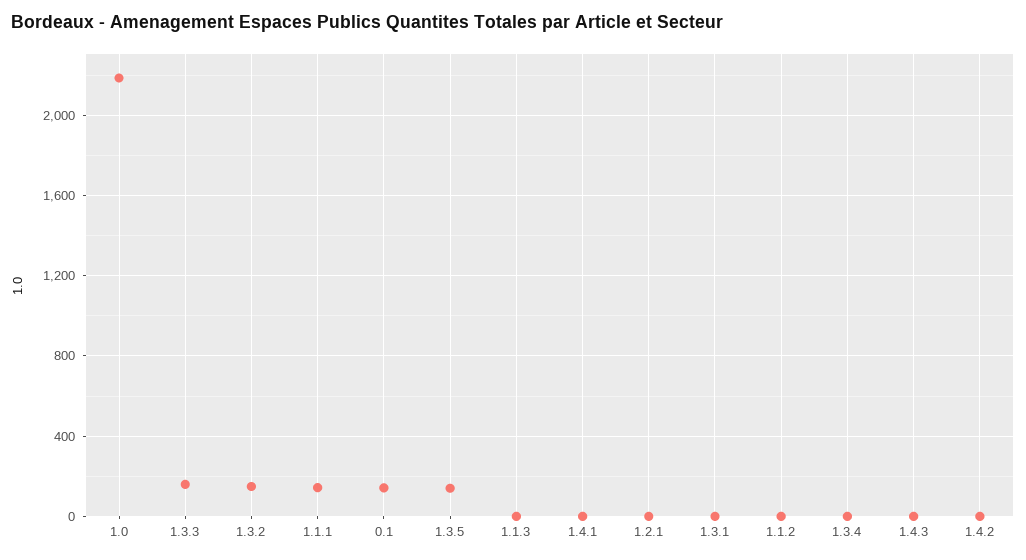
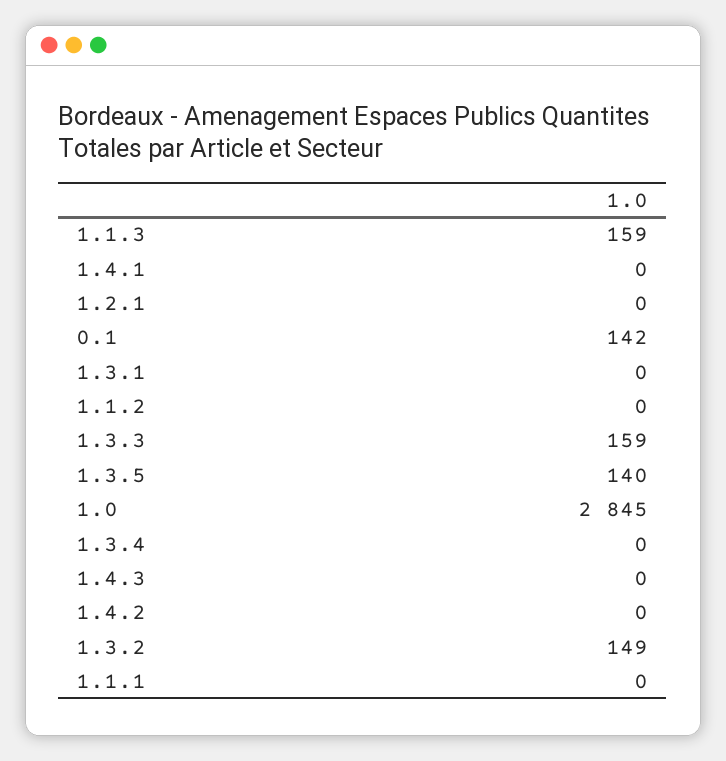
1.0: 2200 -> 2845
1.1.1: 150 -> 0
1.1.3: 0 -> 159

